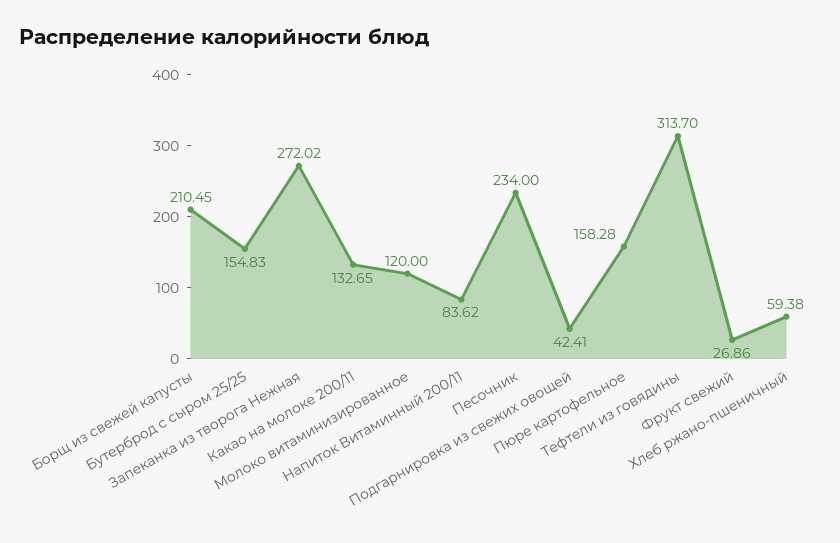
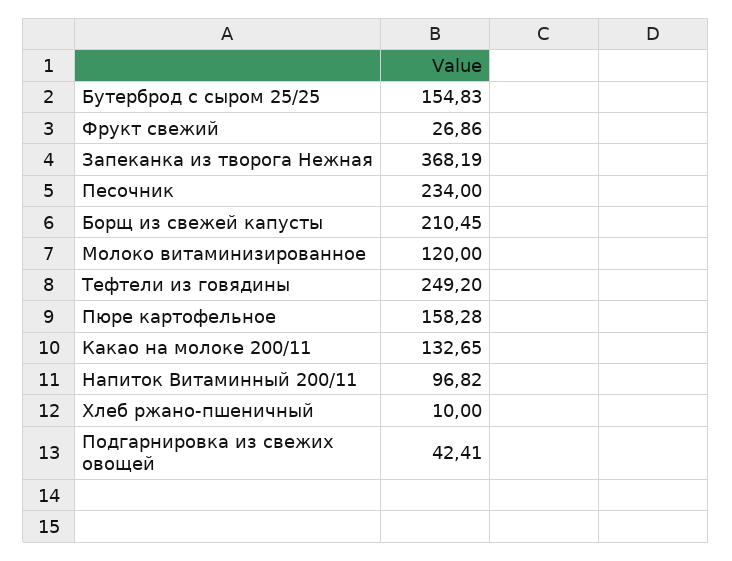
Запеканка из творога Нежная: 272.02 -> 368.19
Напиток Витаминный 200/11: 83.62 -> 96.82
Тефтели из говядины: 313.7 -> 249.2
Хлеб ржано-пшеничный: 59.38 -> 10

